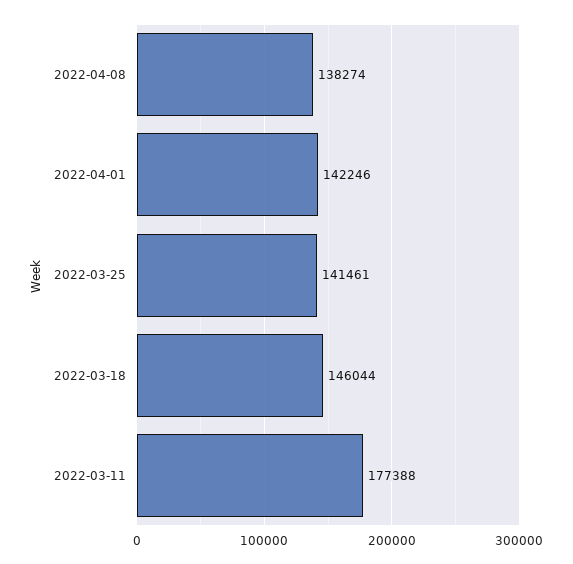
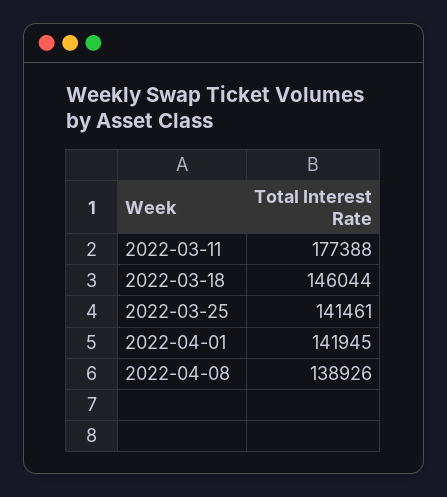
2022-04-08: 138274 -> 138926
2022-04-01: 142246 -> 141945

